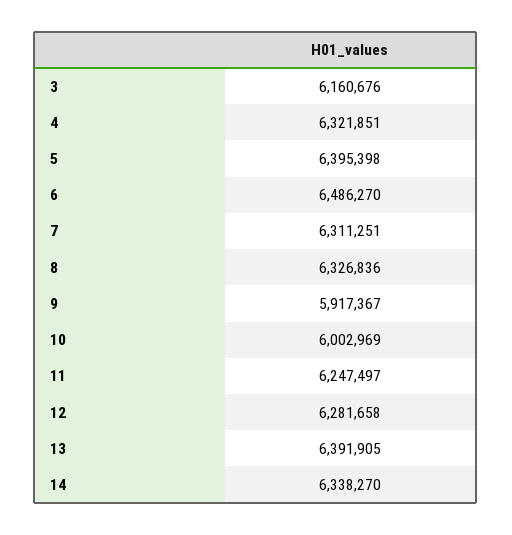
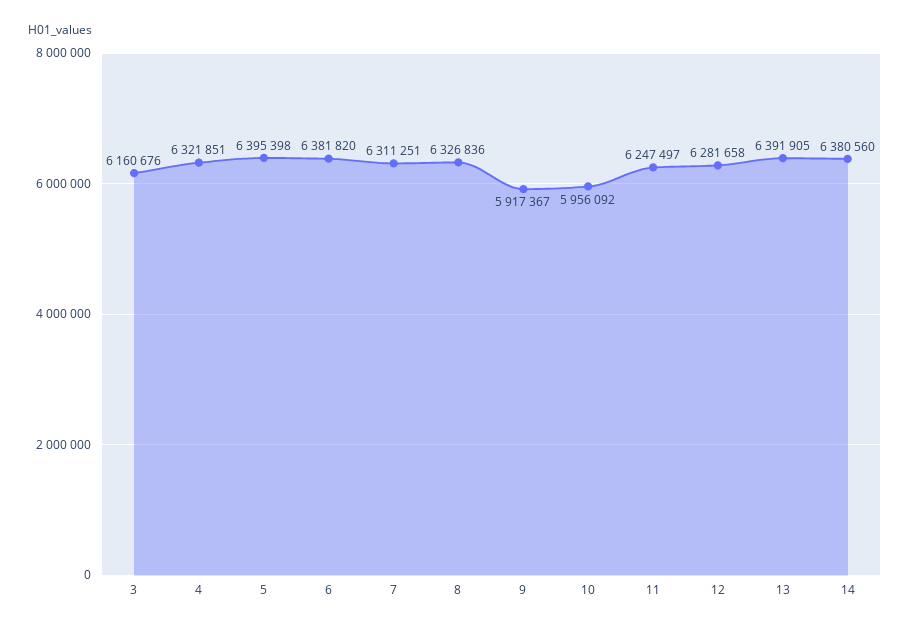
6: 6486270 -> 6381820
10: 6002969 -> 5956092
14: 6338270 -> 6380560

